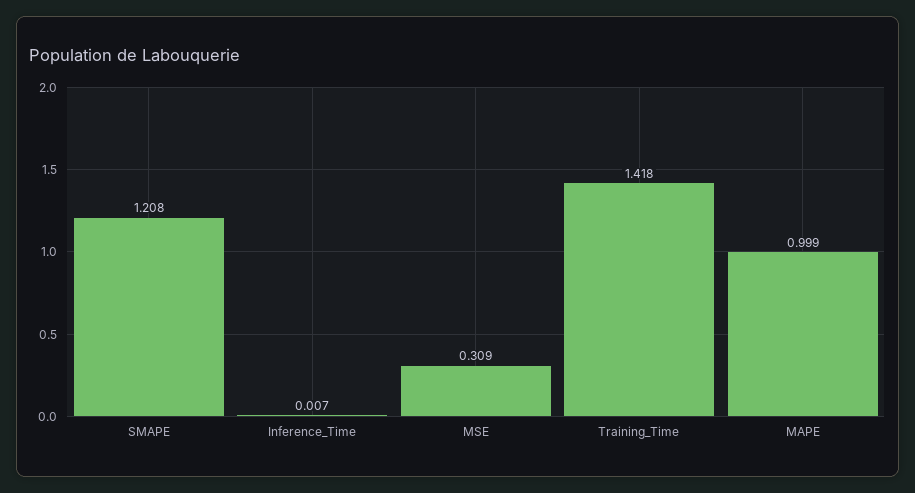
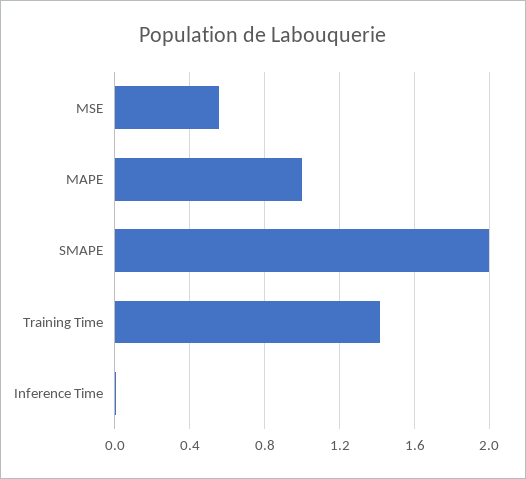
SMAPE: 1.208 -> 2
MSE: 0.309 -> 0.55

